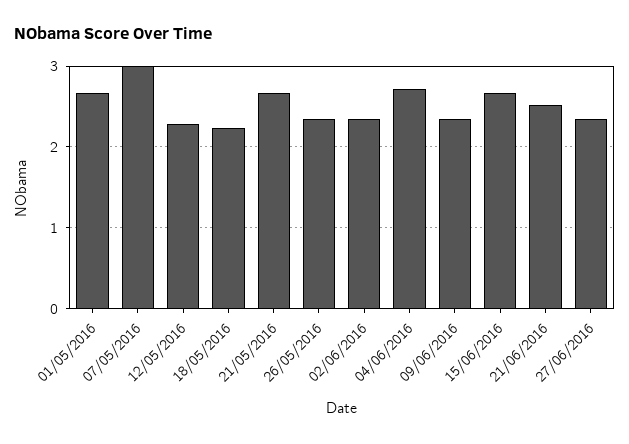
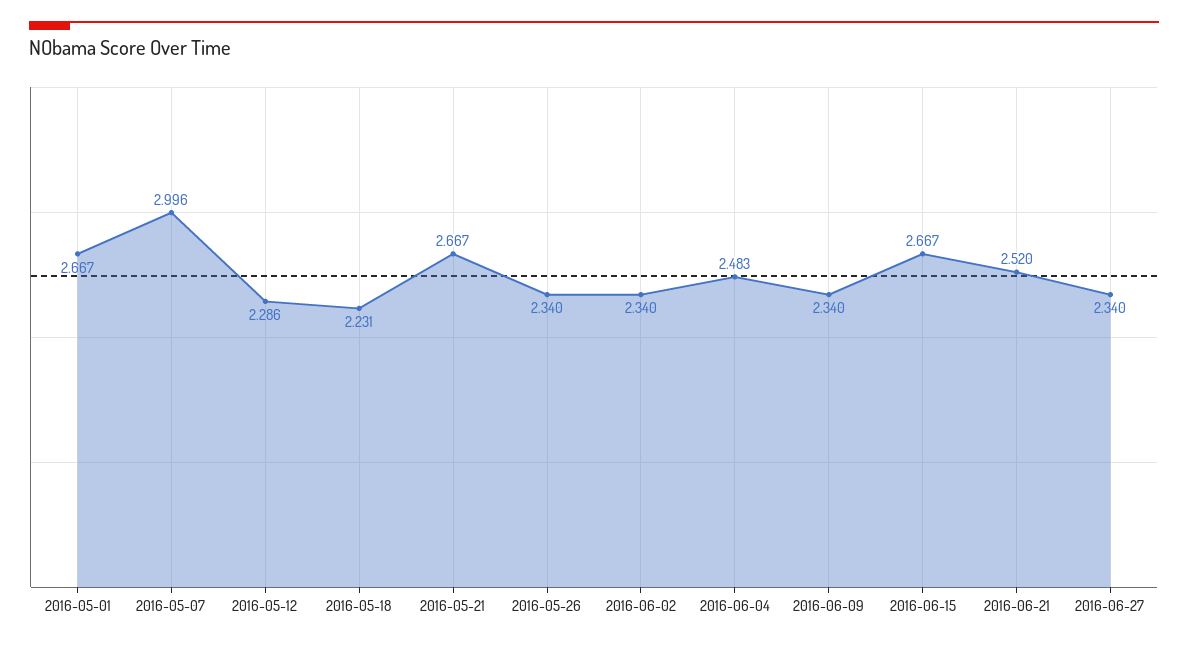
04/06/2016: 2.7 -> 2.483

